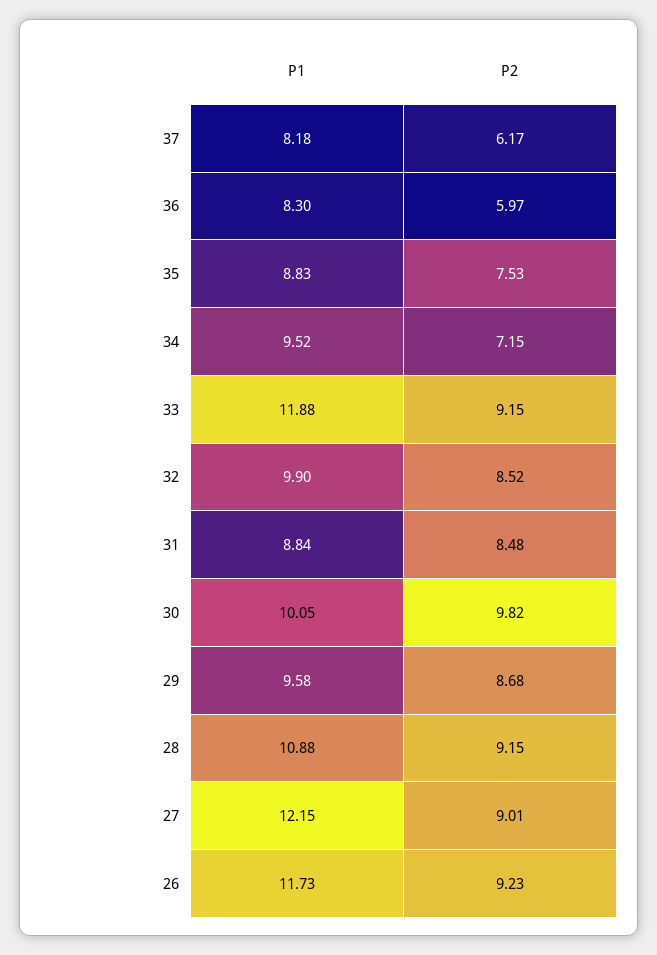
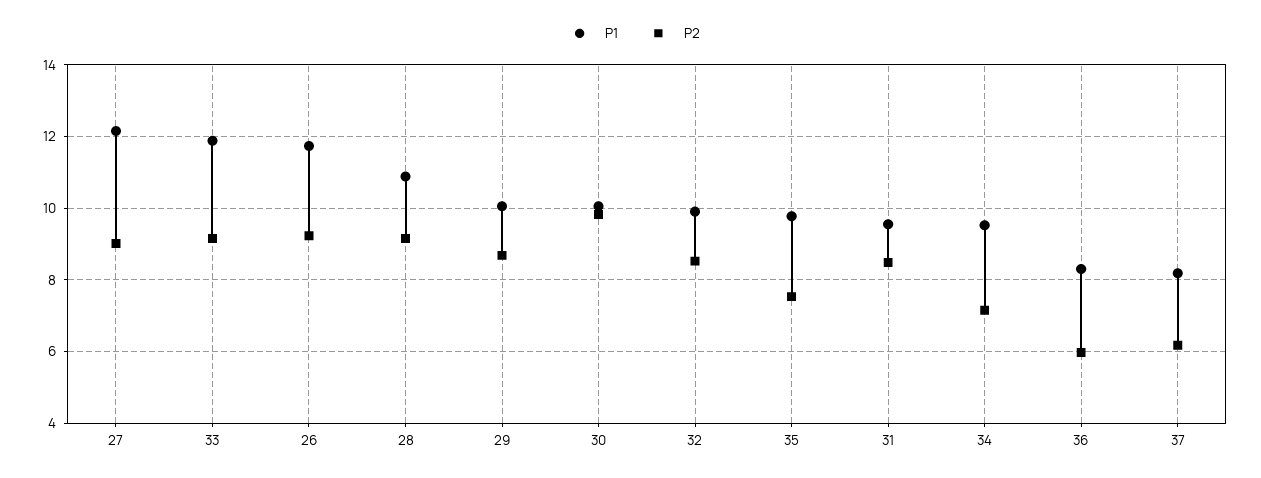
P1, 35: 8.83 -> 9.8
P1, 31: 8.84 -> 9.6
P1, 29: 9.58 -> 10

